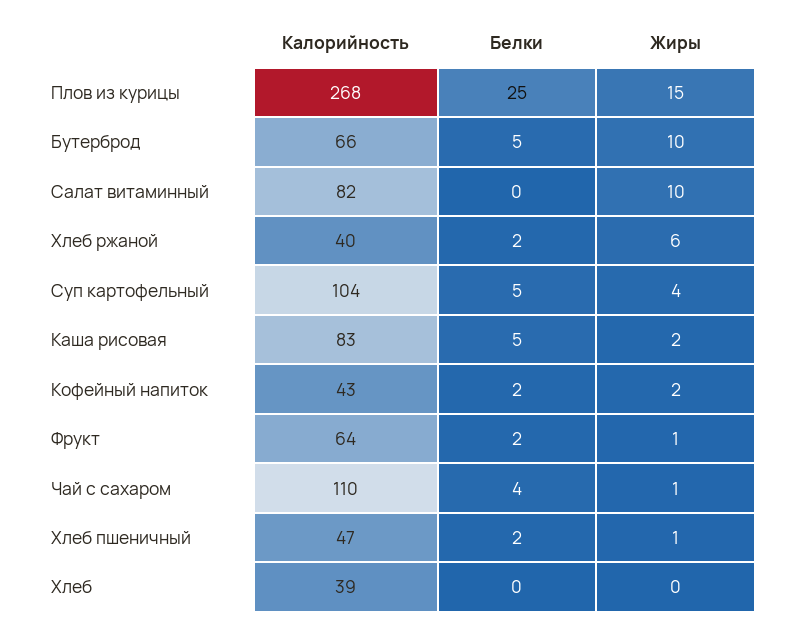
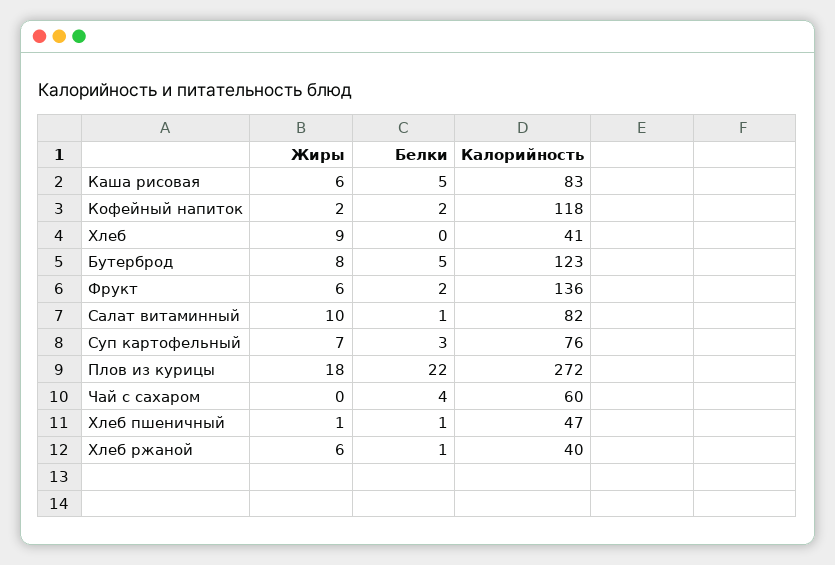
Калорийность, Плов из курицы: 268 -> 272
Белки, Плов из курицы: 25 -> 22
Жиры, Плов из курицы: 15 -> 18
Калорийность, Бутерброд: 66 -> 123
Жиры, Бутерброд: 10 -> 8
Белки, Салат витаминный: 0 -> 1
Белки, Хлеб ржаной: 2 -> 1
Калорийность, Суп картофельный: 104 -> 76
Белки, Суп картофельный: 5 -> 3
Жиры, Суп картофельный: 4 -> 7
Жиры, Каша рисовая: 2 -> 6
Калорийность, Кофейный напиток: 43 -> 118
Калорийность, Фрукт: 64 -> 136
Жиры, Фрукт: 1 -> 6
Калорийность, Чай с сахаром: 110 -> 60
Жиры, Чай с сахаром: 1 -> 0
Белки, Хлеб пшеничный: 2 -> 1
Калорийность, Хлеб: 39 -> 41
Жиры, Хлеб: 0 -> 9

